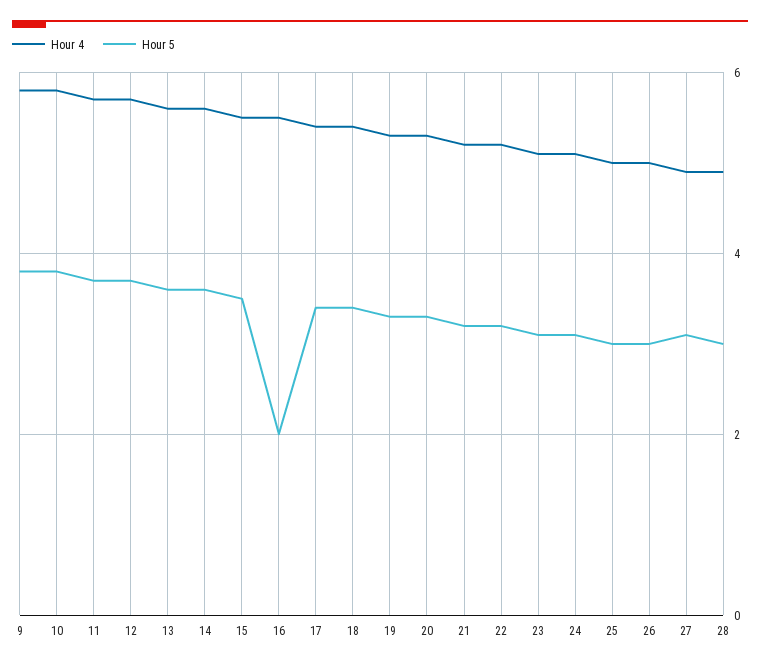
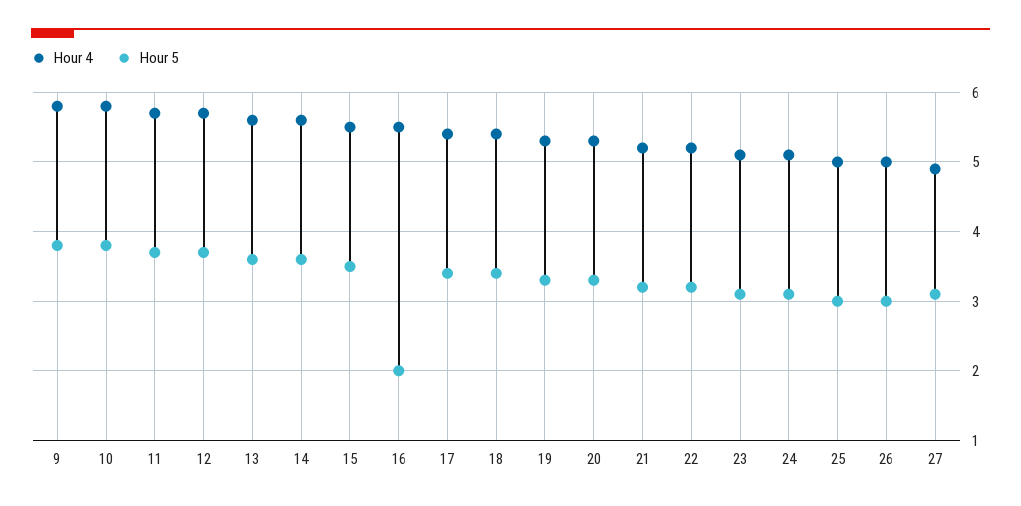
Hour 4, 28: 5 -> none
Hour 5, 28: 3 -> none

